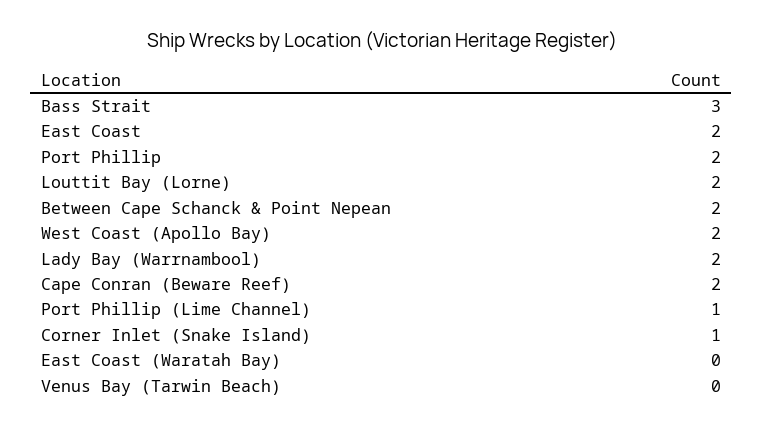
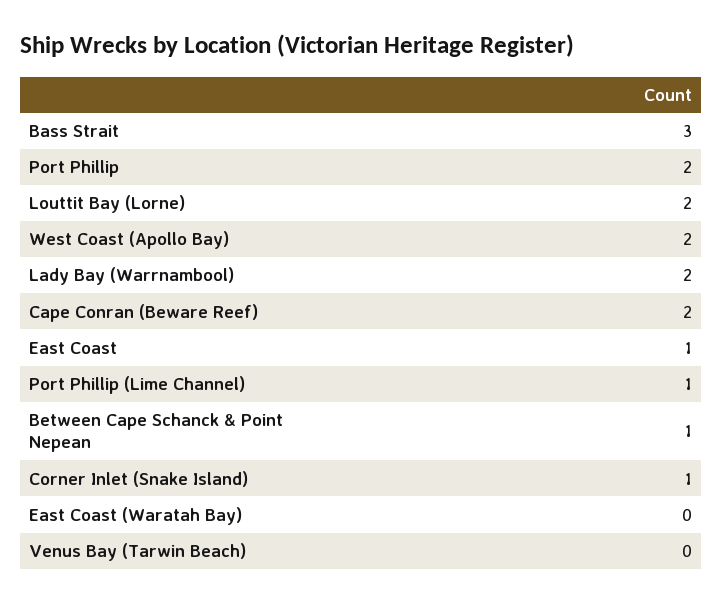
East Coast: 2 -> 1
Between Cape Schanck & Point Nepean: 2 -> 1

